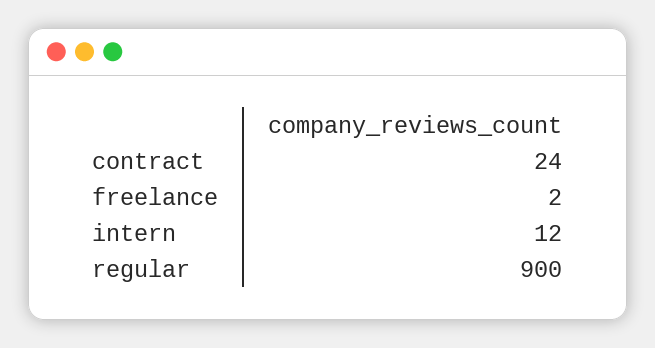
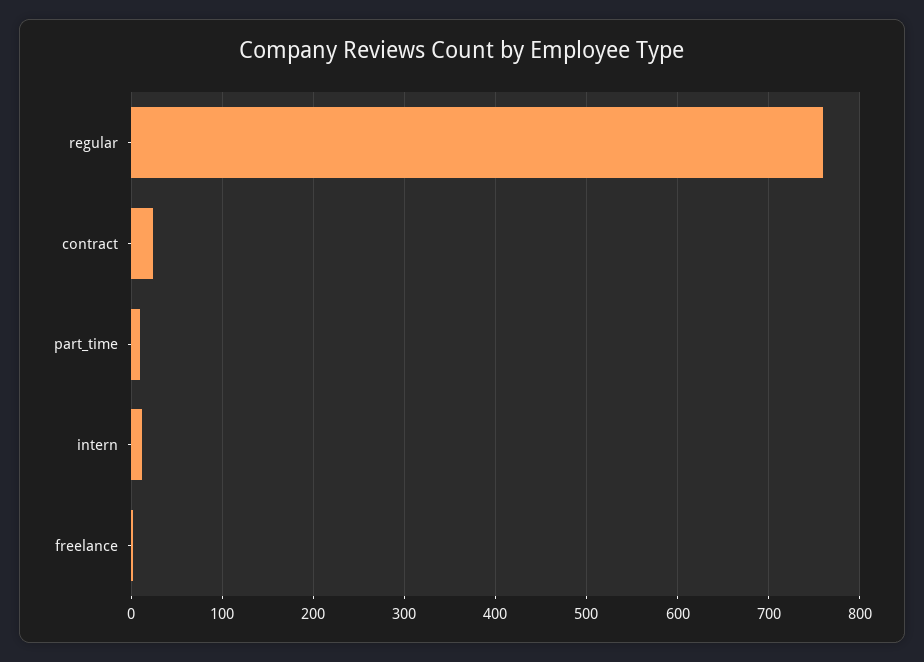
regular: 900 -> 760
part_time: none -> 10

